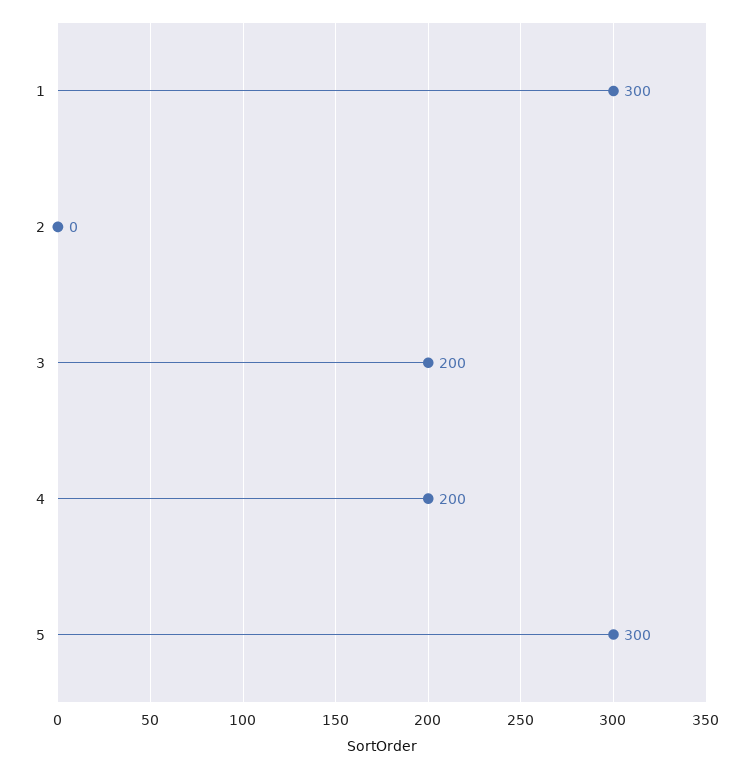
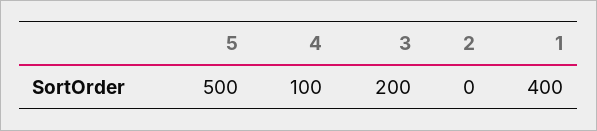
1: 300 -> 400
4: 200 -> 100
5: 300 -> 500

